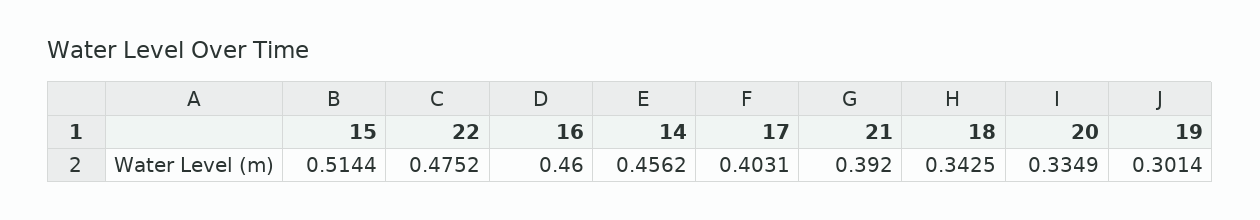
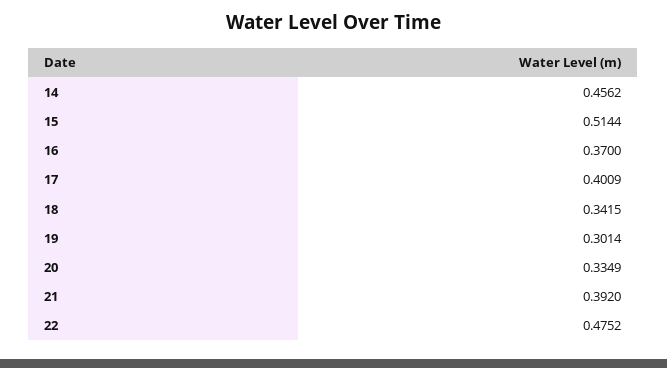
16: 0.46 -> 0.37
17: 0.4031 -> 0.4009
18: 0.3425 -> 0.3415

